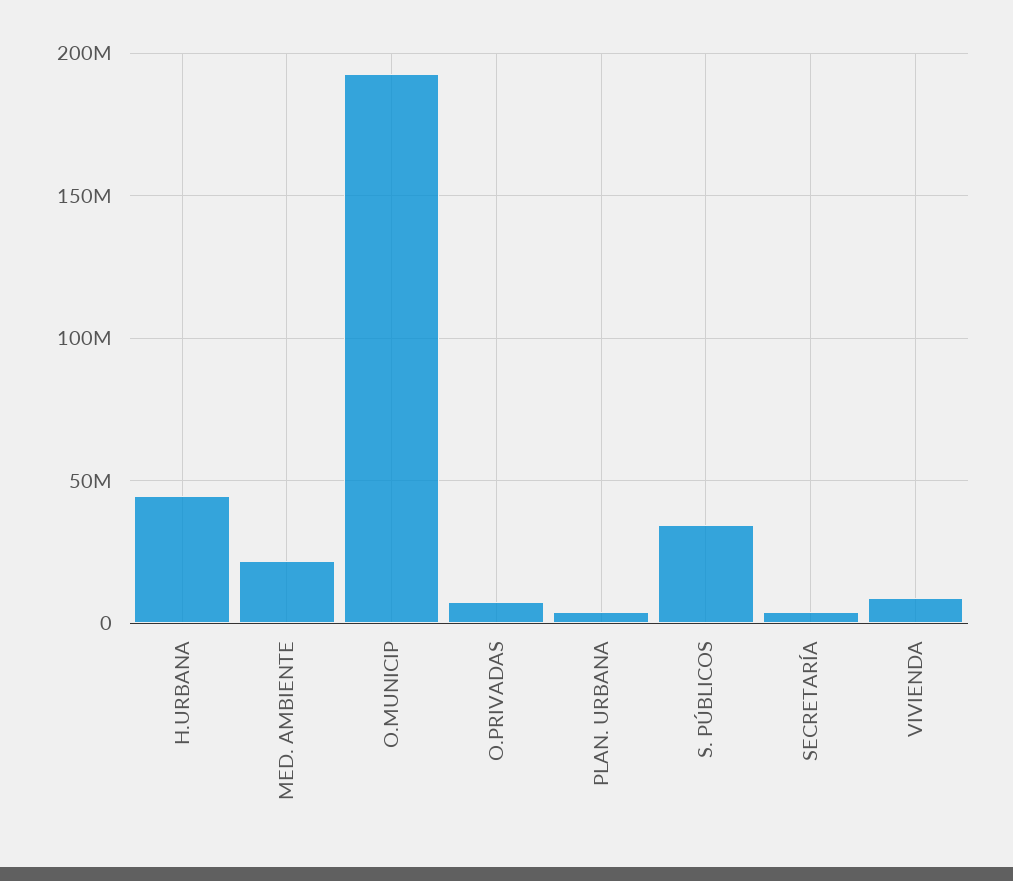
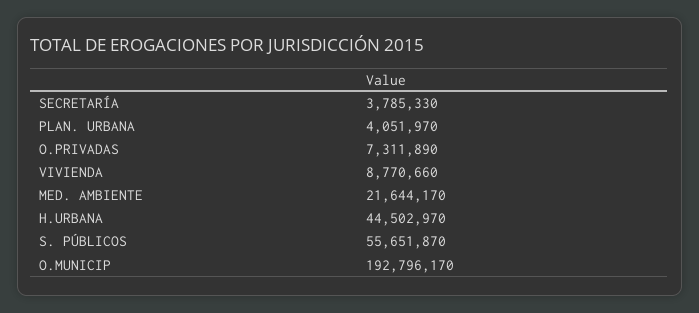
S. PÚBLICOS: 35000000 -> 55651870

